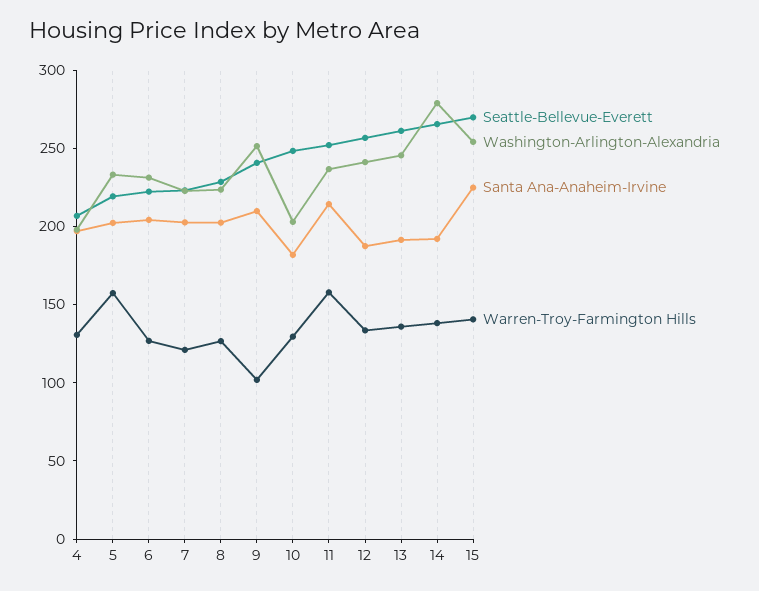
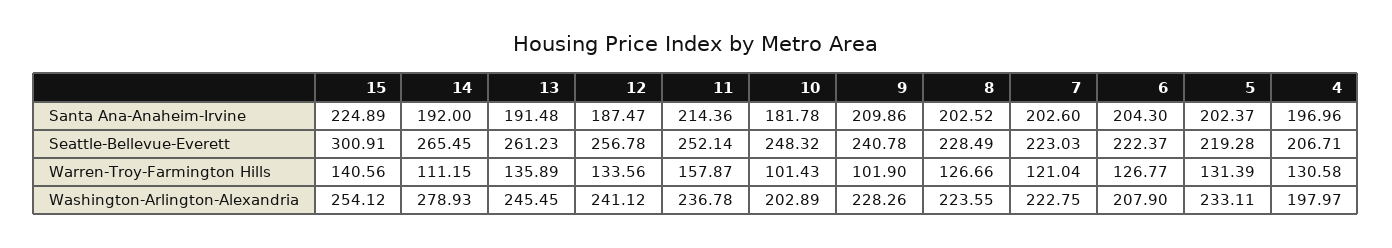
Warren-Troy-Farmington Hills, 5: 160 -> 131.39
Washington-Arlington-Alexandria, 6: 230 -> 207.9
Washington-Arlington-Alexandria, 9: 250 -> 228.26
Warren-Troy-Farmington Hills, 10: 130 -> 101.43
Warren-Troy-Farmington Hills, 14: 140 -> 111.15
Seattle-Bellevue-Everett, 15: 270 -> 300.91

